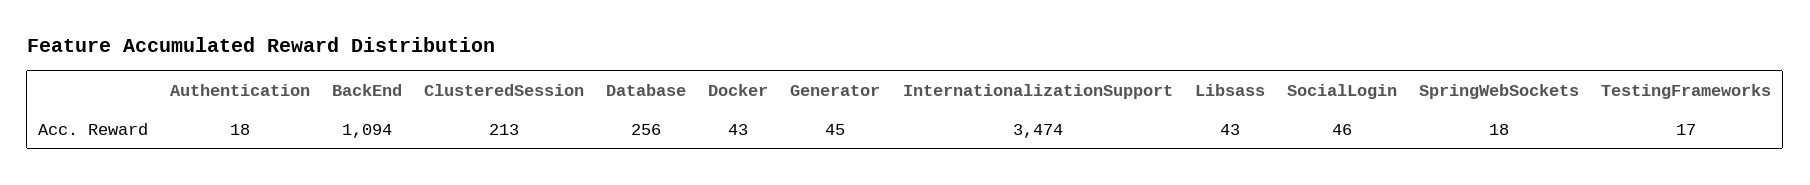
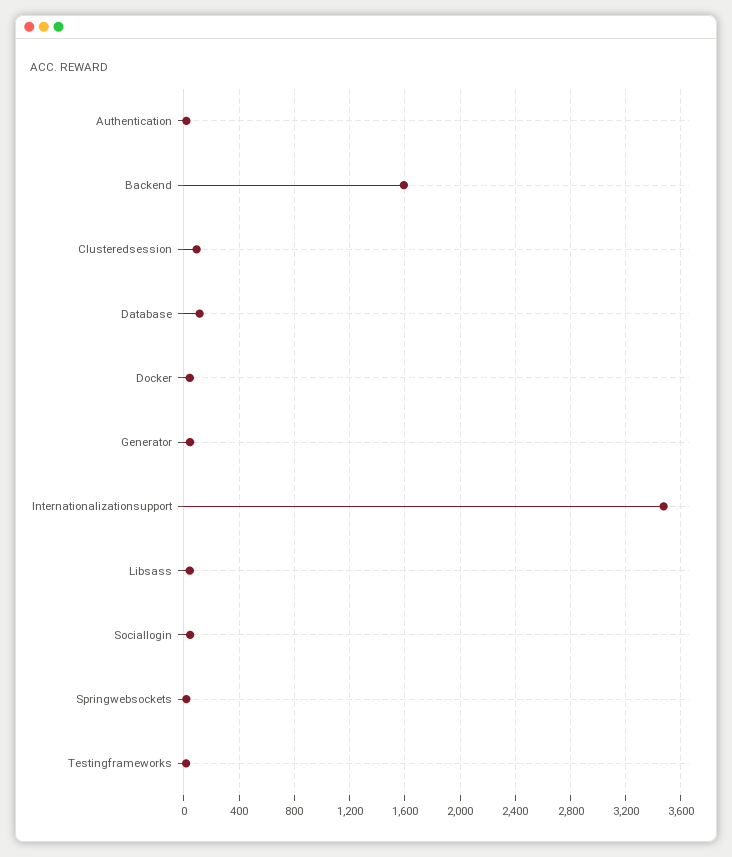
BackEnd: 1094 -> 1600
ClusteredSession: 213 -> 100
Database: 256 -> 100

